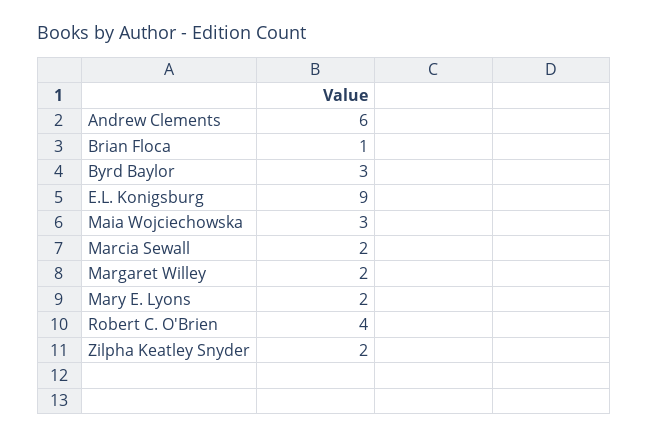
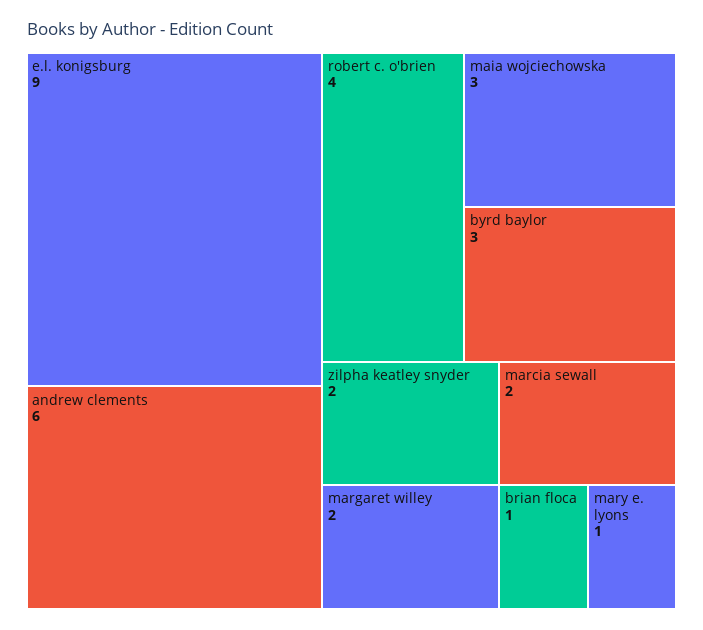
Mary E. Lyons: 2 -> 1

